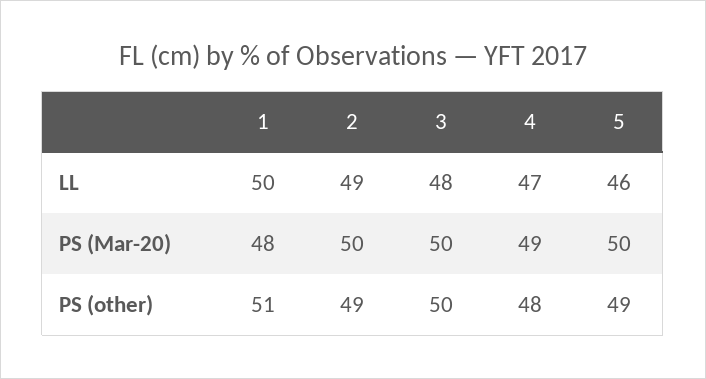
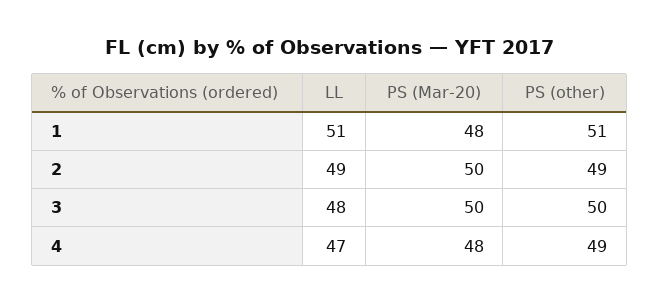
1, LL: 50 -> 51
5, LL: 46 -> none
4, PS (Mar-20): 49 -> 48
5, PS (Mar-20): 50 -> none
4, PS (other): 48 -> 49
5, PS (other): 49 -> none

